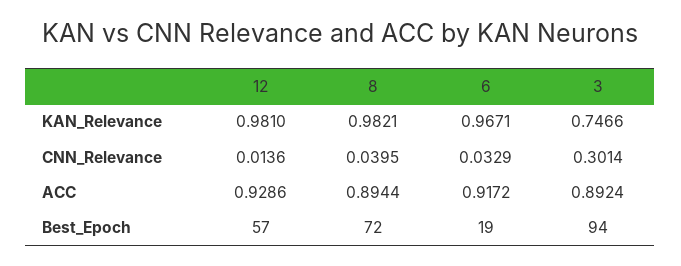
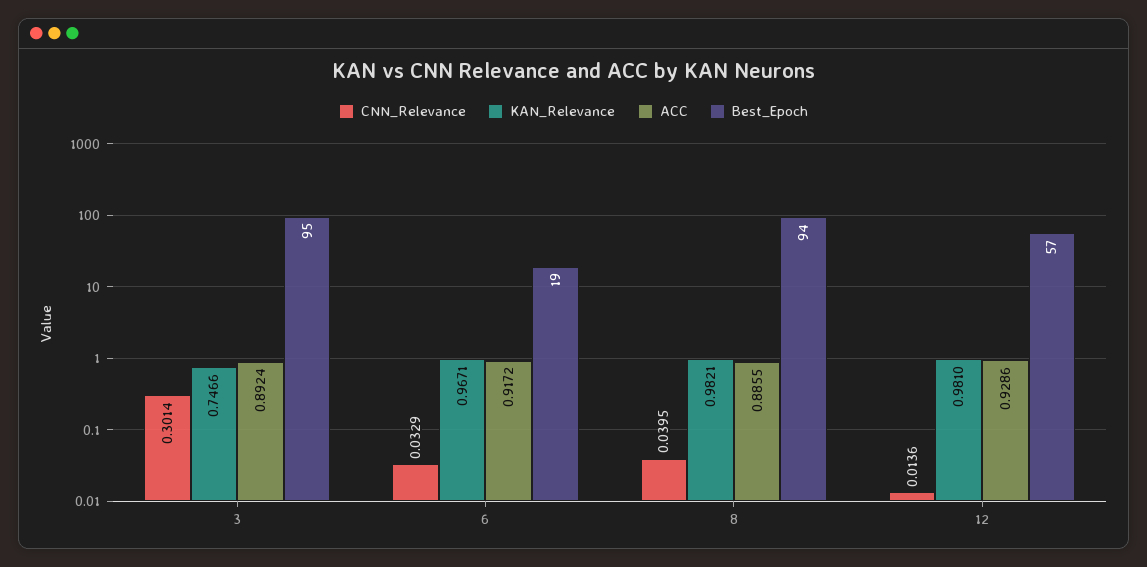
ACC, 8: 0.8944 -> 0.8855
Best_Epoch, 8: 72 -> 94
Best_Epoch, 3: 94 -> 95

